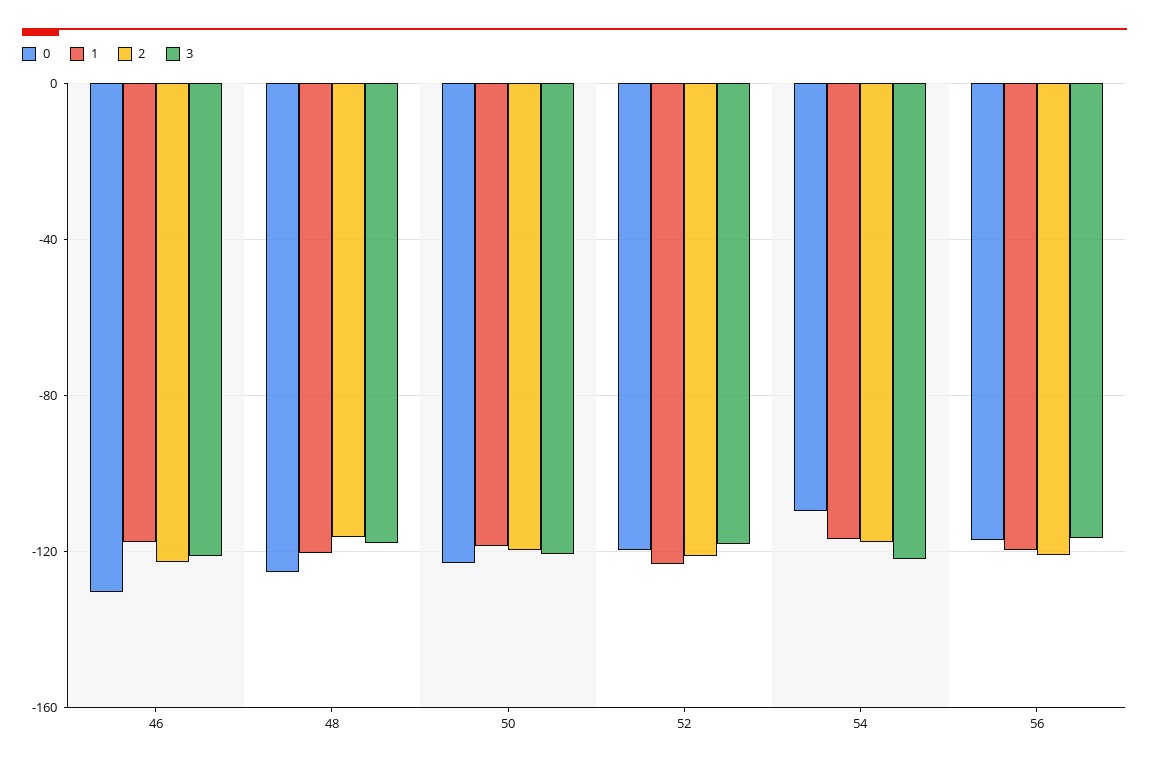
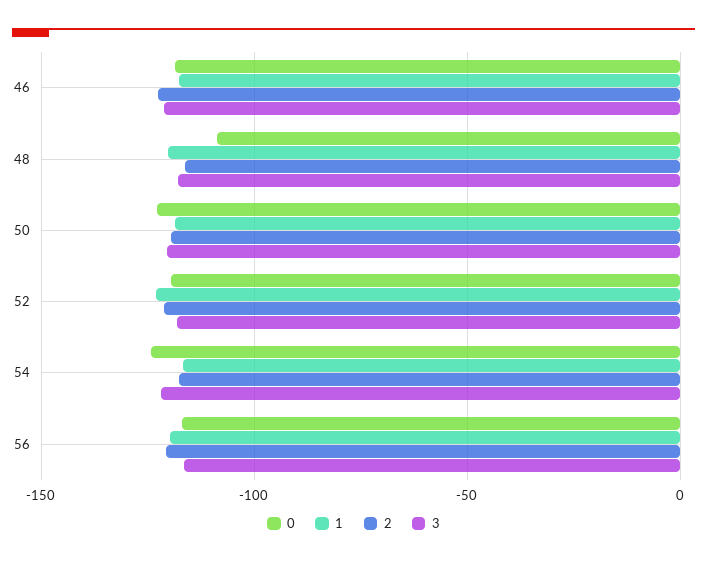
0, 46: -130 -> -120
0, 48: -125 -> -110
0, 54: -110 -> -125

